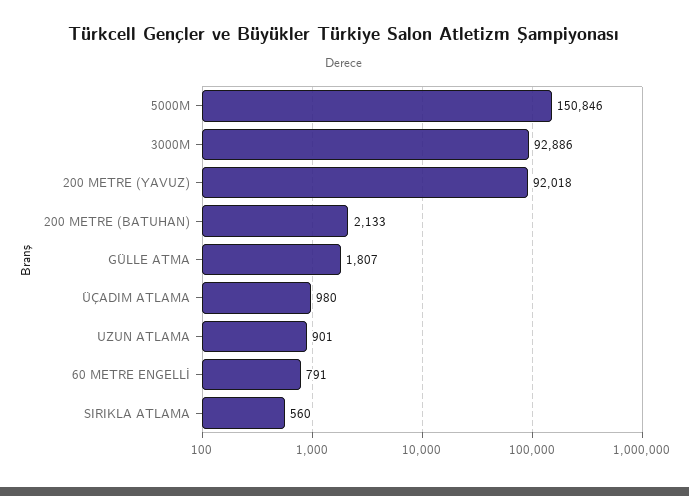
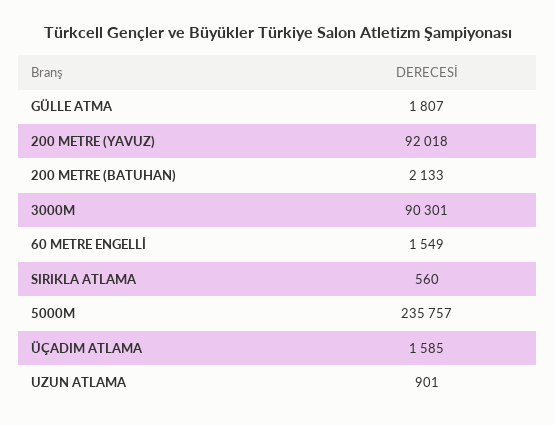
5000M: 150846 -> 235757
3000M: 92886 -> 90301
ÜÇADIM ATLAMA: 980 -> 1585
60 METRE ENGELLİ: 791 -> 1549

